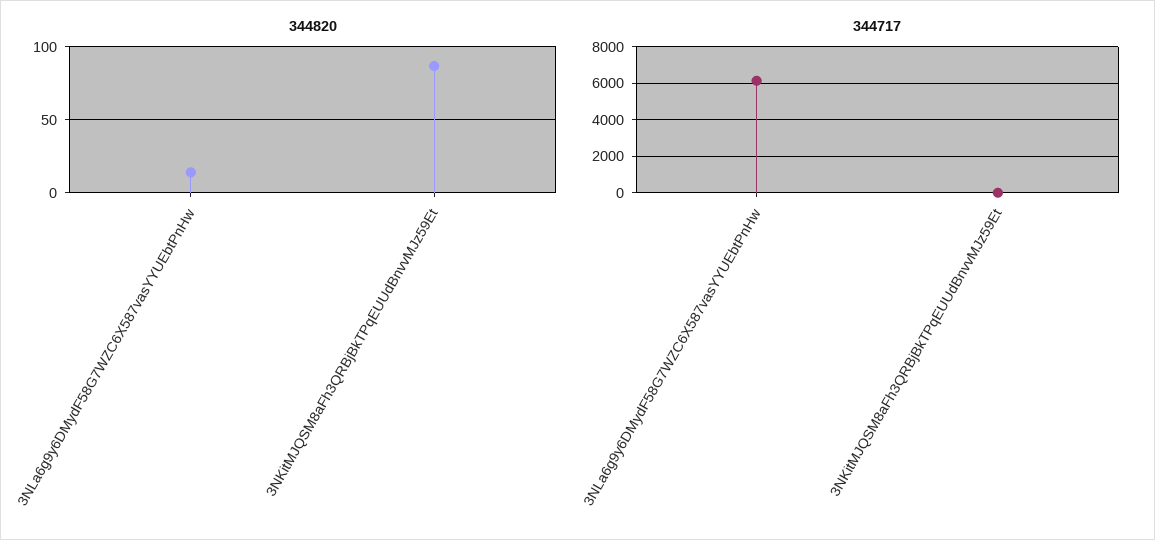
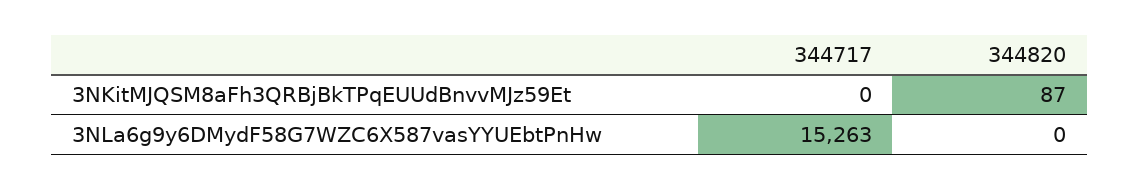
344820, 3NLa6g9y6DMydF58G7WZC6X587vasYYUEbtPnHw: 15 -> 0
344717, 3NLa6g9y6DMydF58G7WZC6X587vasYYUEbtPnHw: 6000 -> 15263

